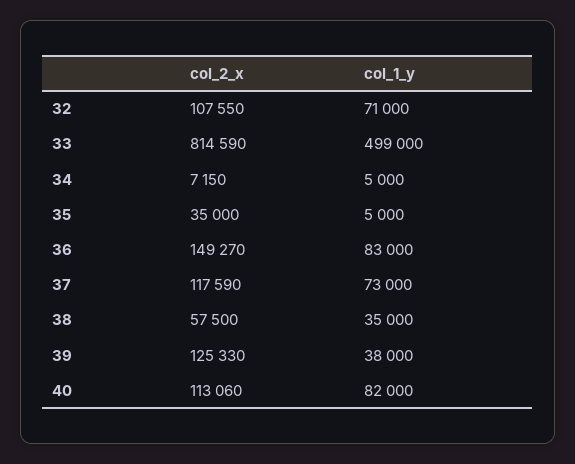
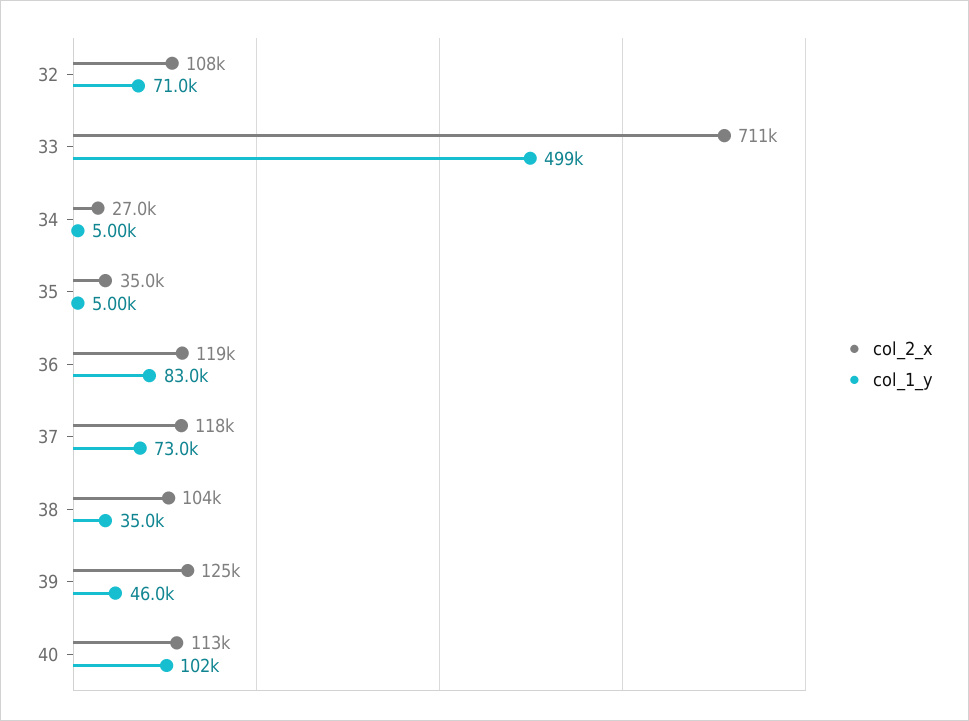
col_2_x, 33: 814590 -> 711000
col_2_x, 34: 7150 -> 27000
col_2_x, 36: 149270 -> 119000
col_2_x, 38: 57500 -> 104000
col_1_y, 39: 38000 -> 46000
col_1_y, 40: 82000 -> 102000

